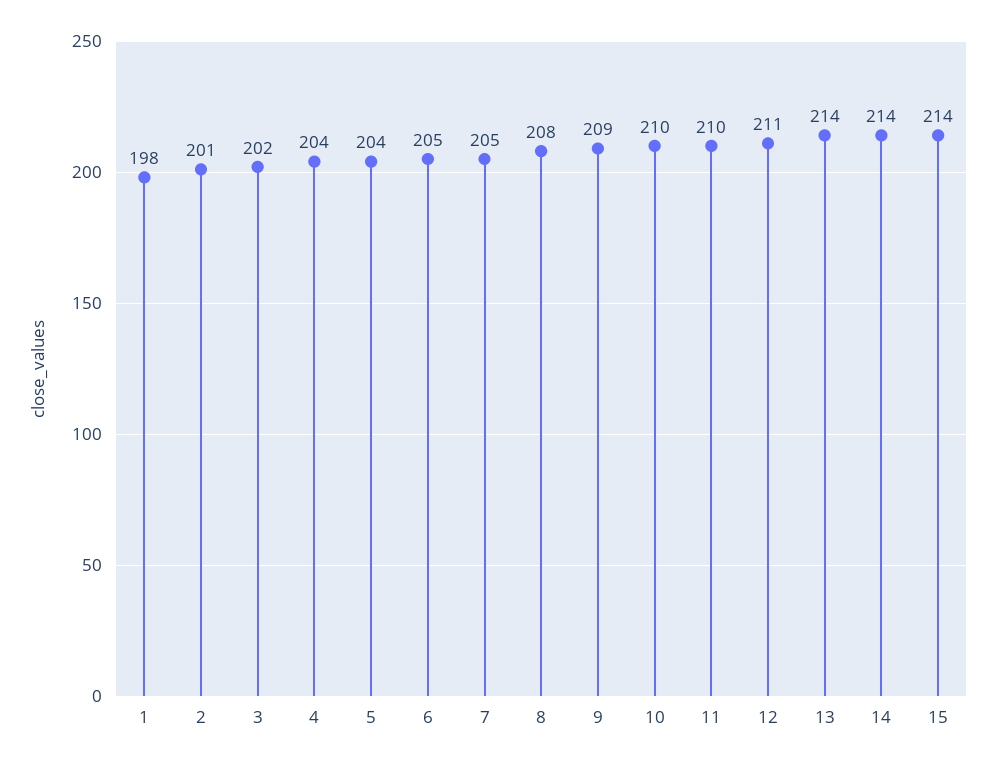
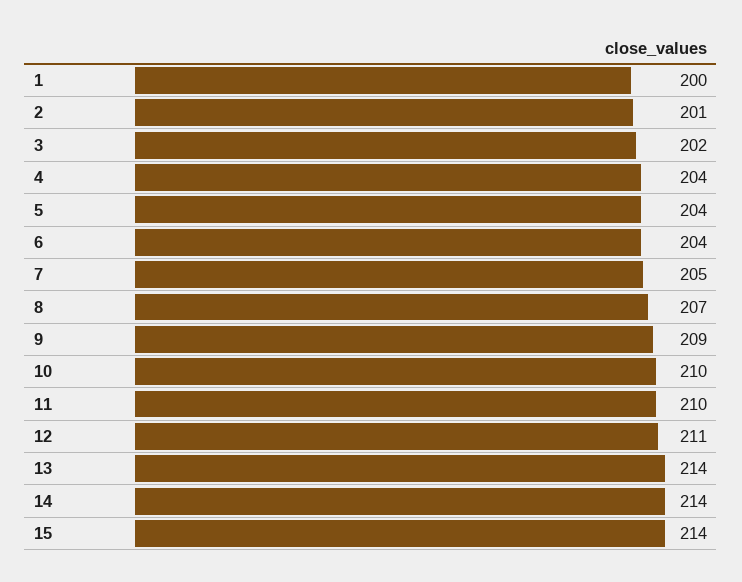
1: 198 -> 200
6: 205 -> 204
8: 208 -> 207

